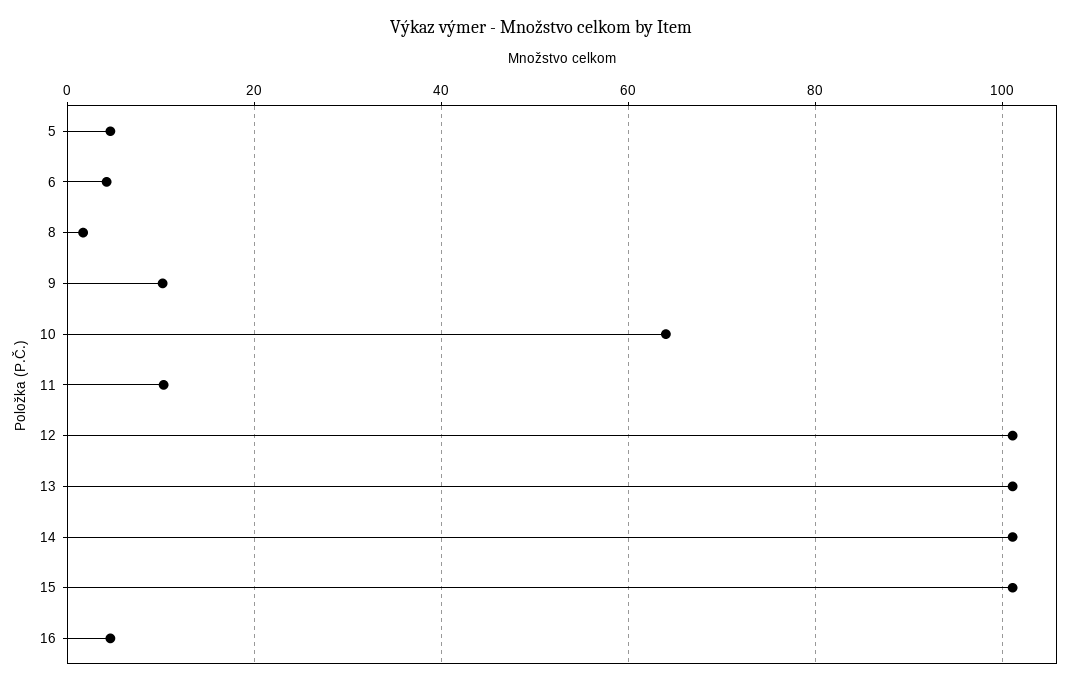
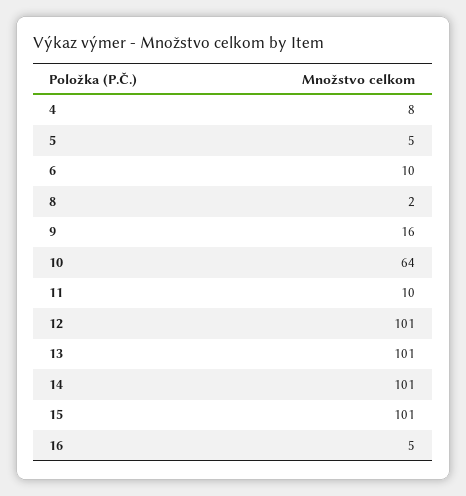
6: 4 -> 10
9: 10 -> 16
4: none -> 8

